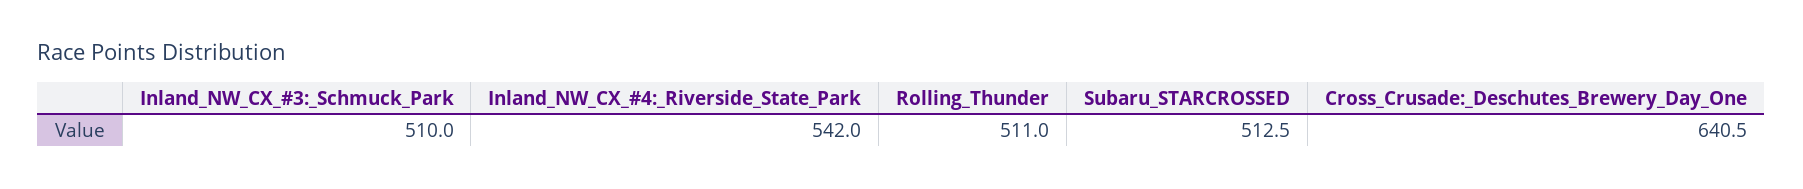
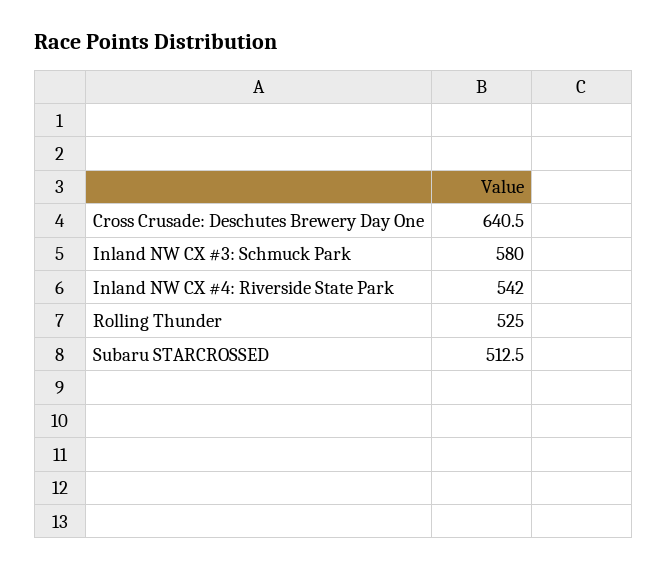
Inland_NW_CX_#3:_Schmuck_Park: 510 -> 580
Rolling_Thunder: 511 -> 525

